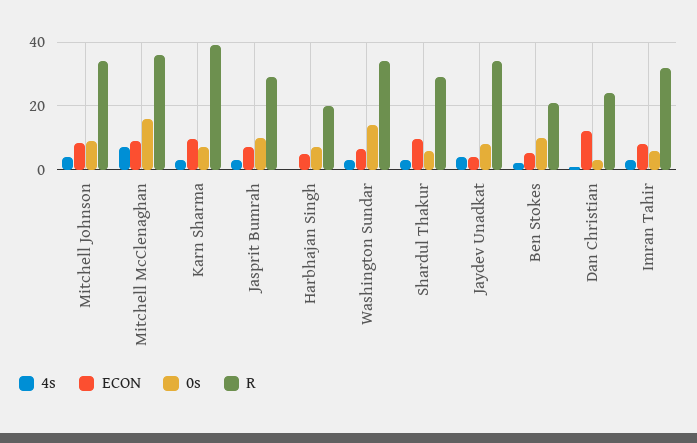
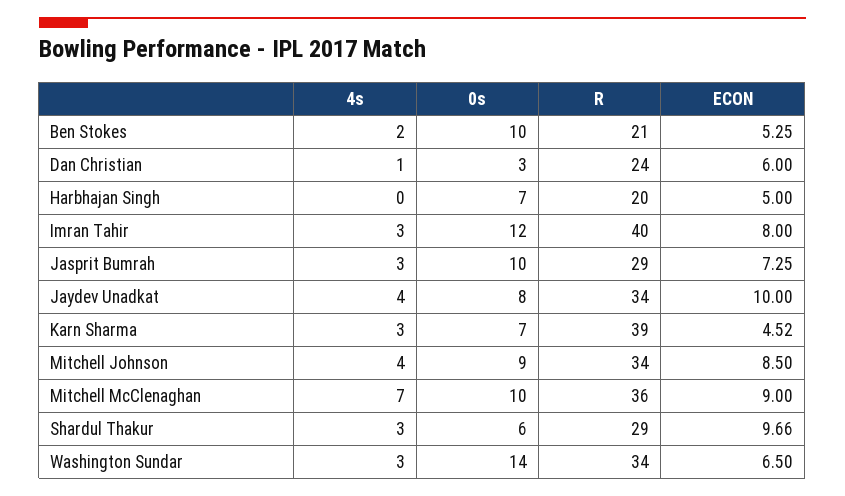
0s, Mitchell McClenaghan: 16 -> 10
ECON, Karn Sharma: 10 -> 4.52
ECON, Jaydev Unadkat: 4 -> 10
ECON, Dan Christian: 12 -> 6
0s, Imran Tahir: 6 -> 12
R, Imran Tahir: 32 -> 40

